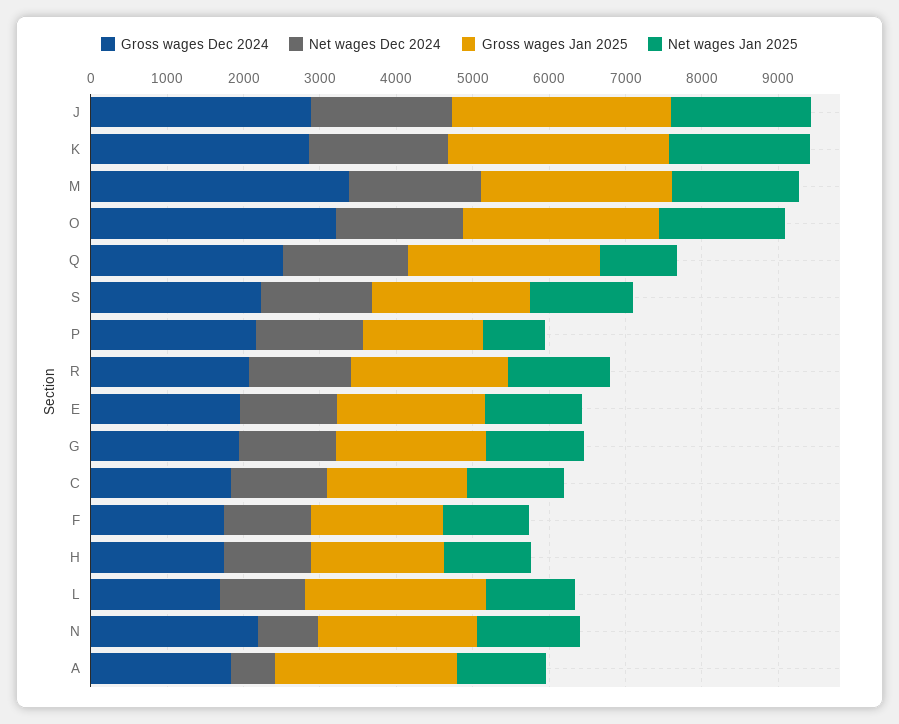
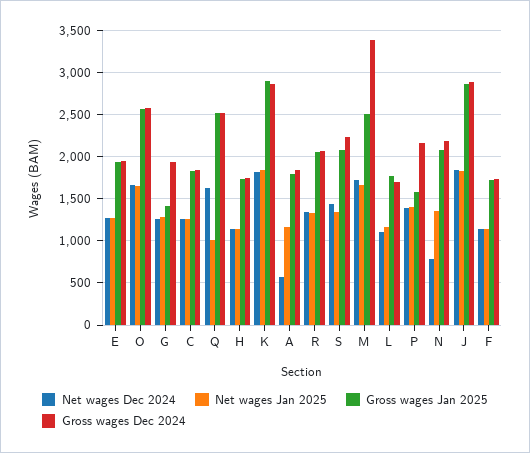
Gross wages Dec 2024, O: 3200 -> 2600
Net wages Jan 2025, P: 800 -> 1400
Gross wages Jan 2025, G: 2000 -> 1400
Gross wages Jan 2025, L: 2400 -> 1800
Gross wages Jan 2025, A: 2400 -> 1800

